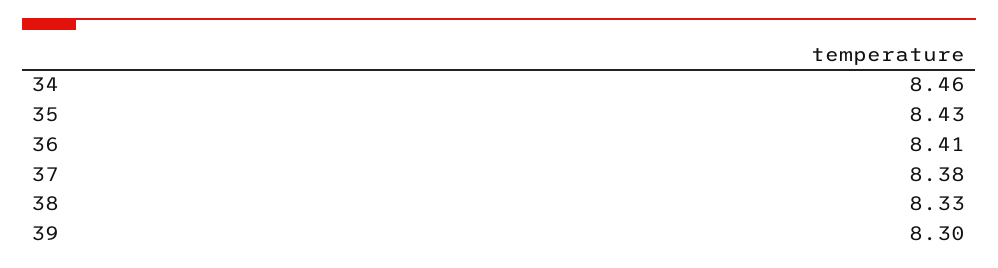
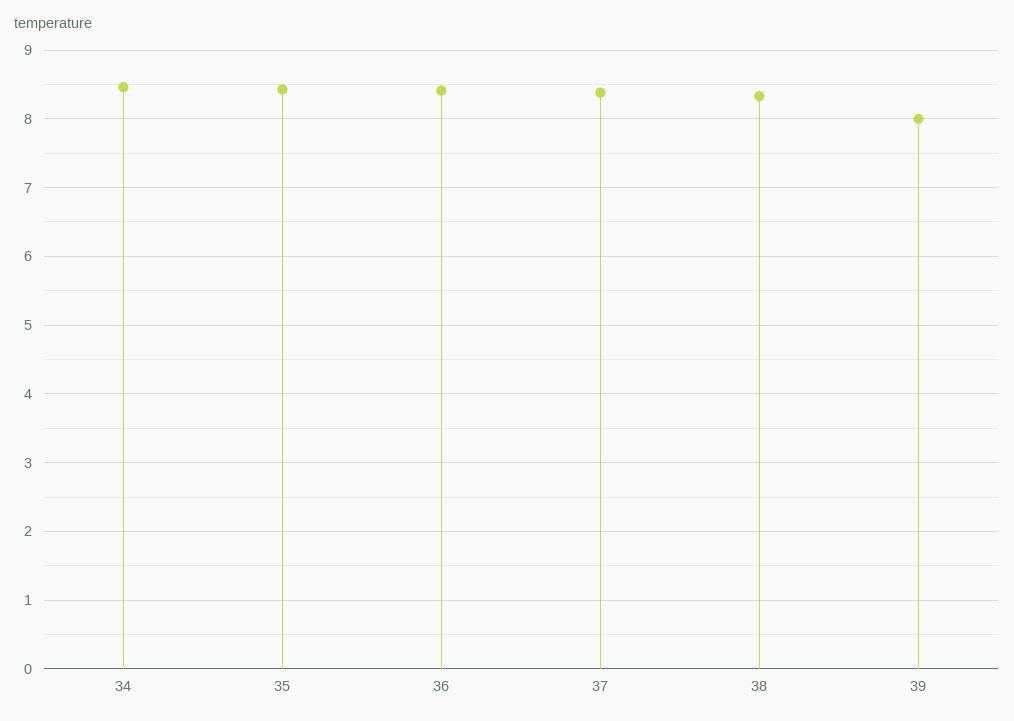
39: 8.3 -> 8

